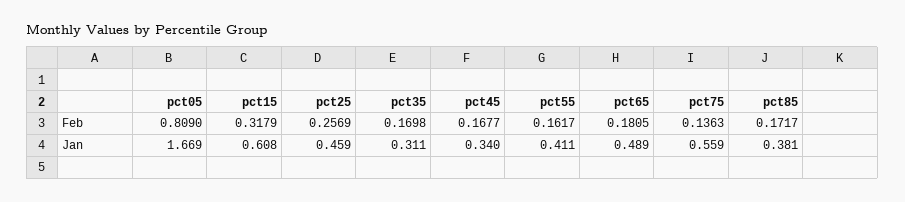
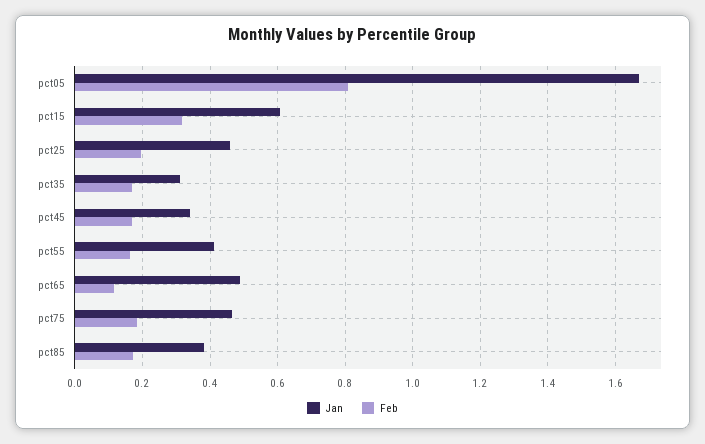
Feb, pct25: 0.2569 -> 0.2
Feb, pct65: 0.1805 -> 0.12
Feb, pct75: 0.1363 -> 0.18
Jan, pct75: 0.559 -> 0.46

